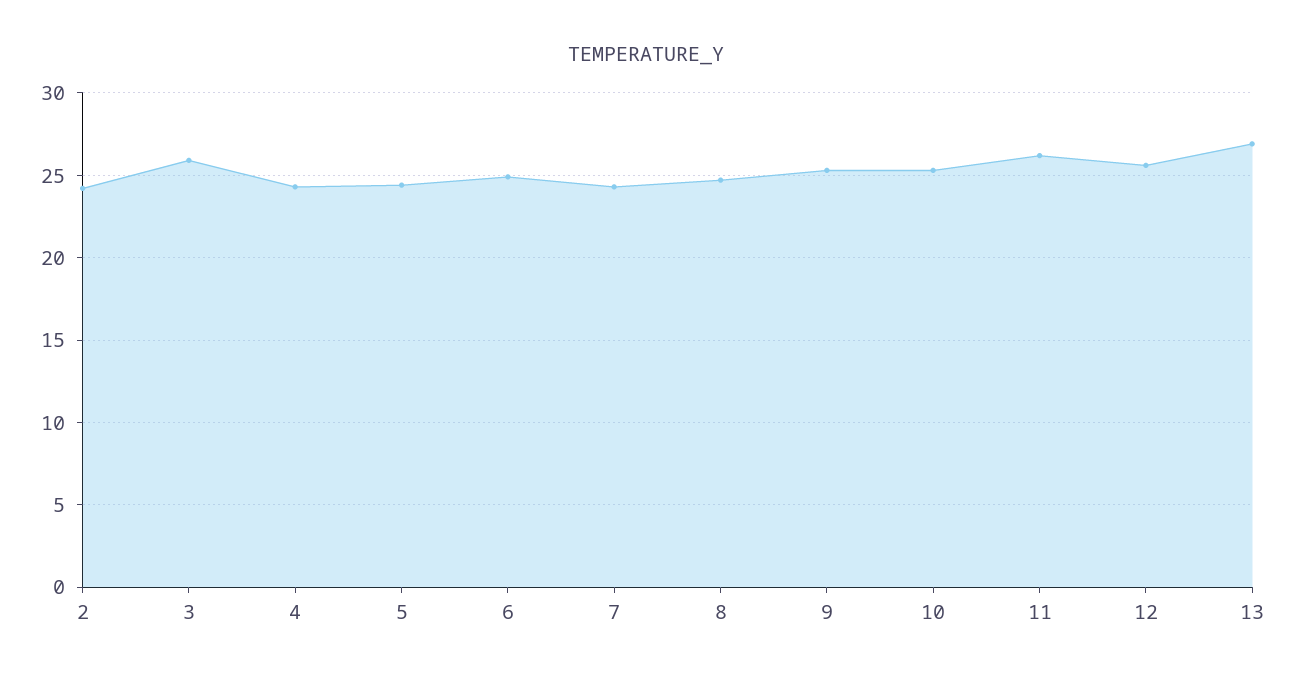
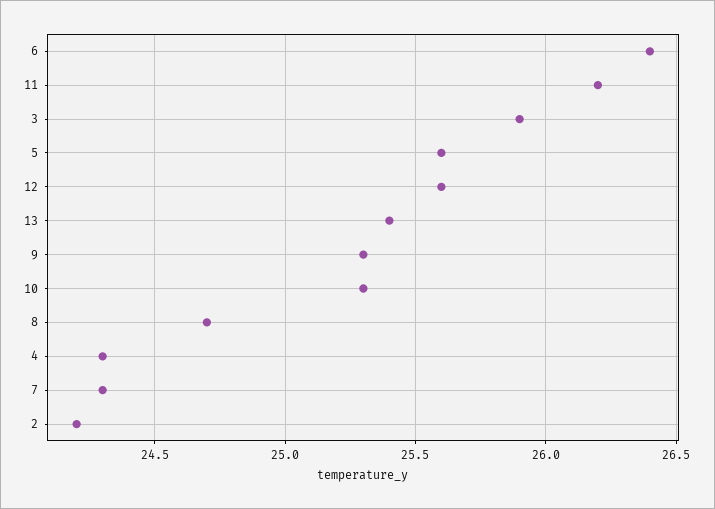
5: 24.5 -> 25.6
6: 25 -> 26.4
13: 27 -> 25.4

